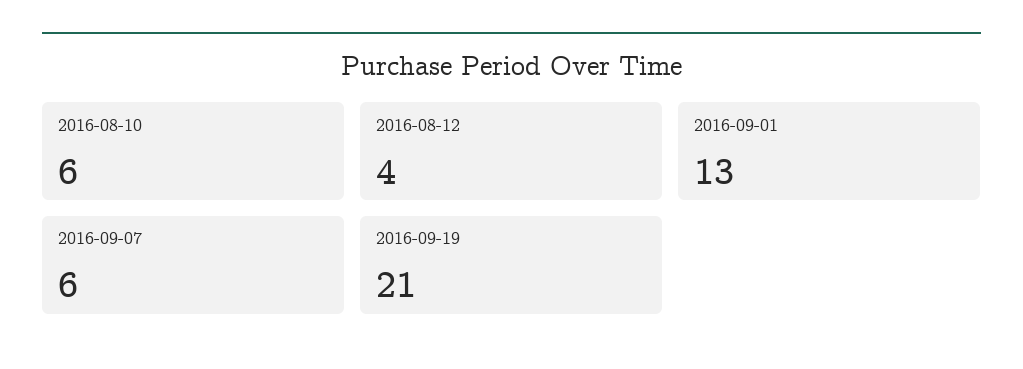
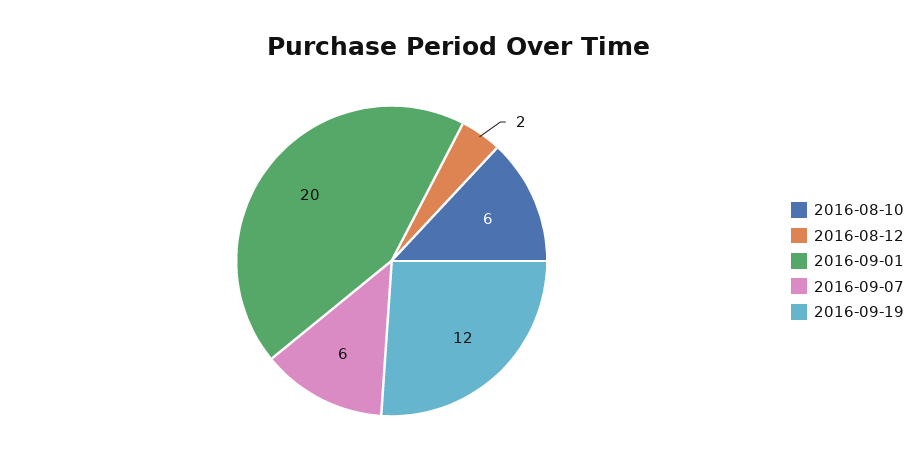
2016-08-12: 4 -> 2
2016-09-01: 13 -> 20
2016-09-19: 21 -> 12

